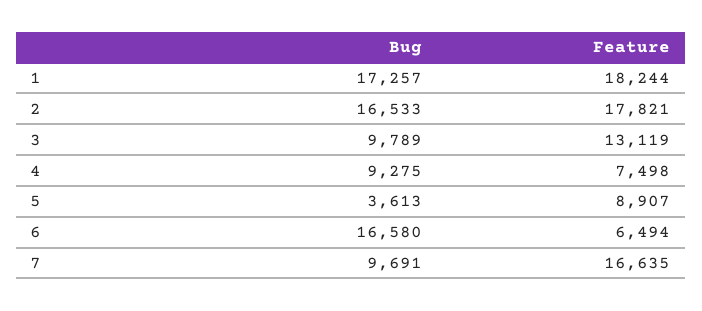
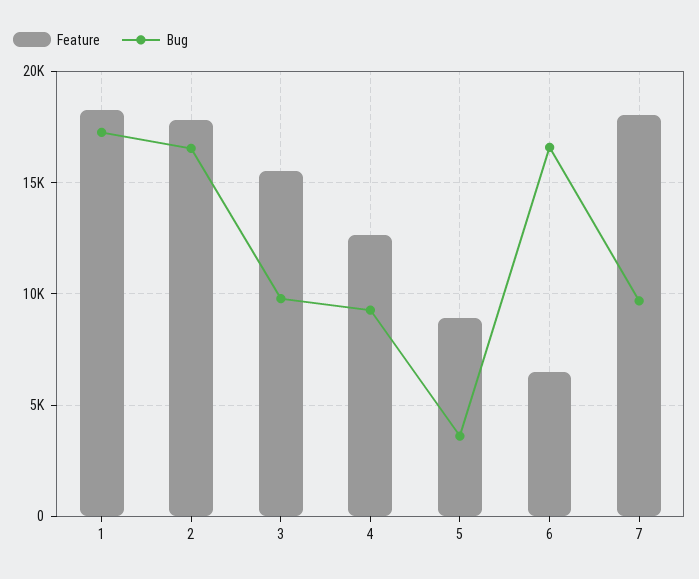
Feature, 3: 13119 -> 15500
Feature, 4: 7498 -> 12500
Feature, 7: 16635 -> 18000

